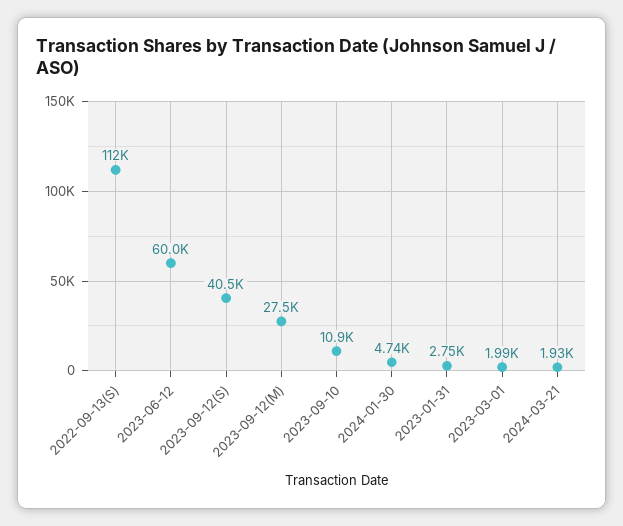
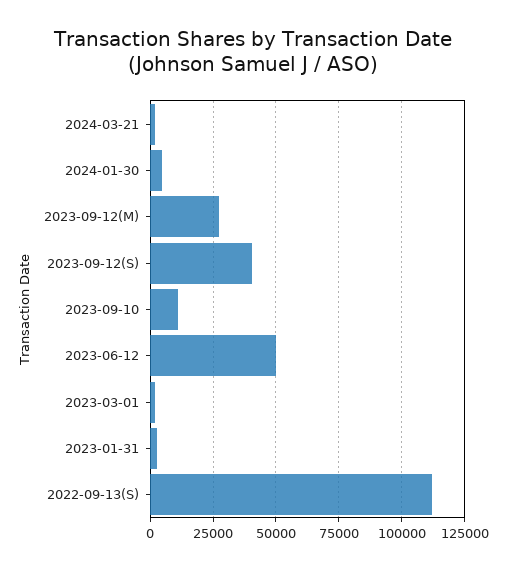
2023-06-12: 60000 -> 50000

